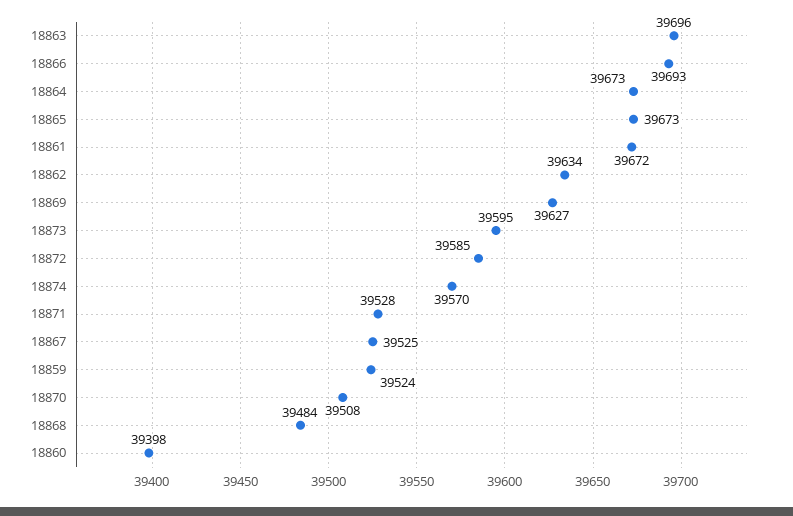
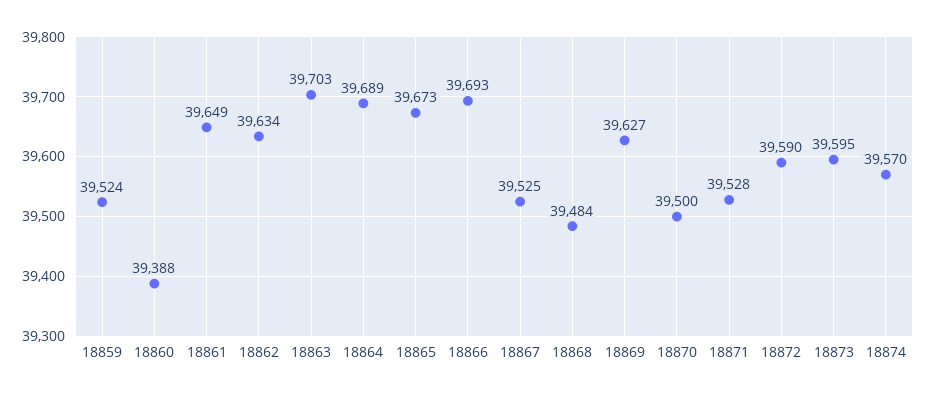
18863: 39696 -> 39703
18864: 39673 -> 39689
18861: 39672 -> 39649
18872: 39585 -> 39590
18870: 39508 -> 39500
18860: 39398 -> 39388

